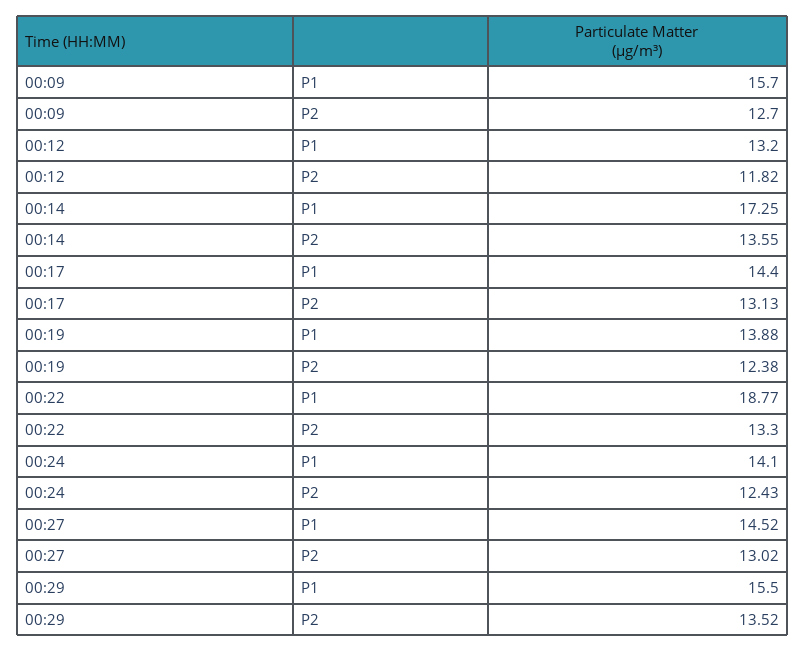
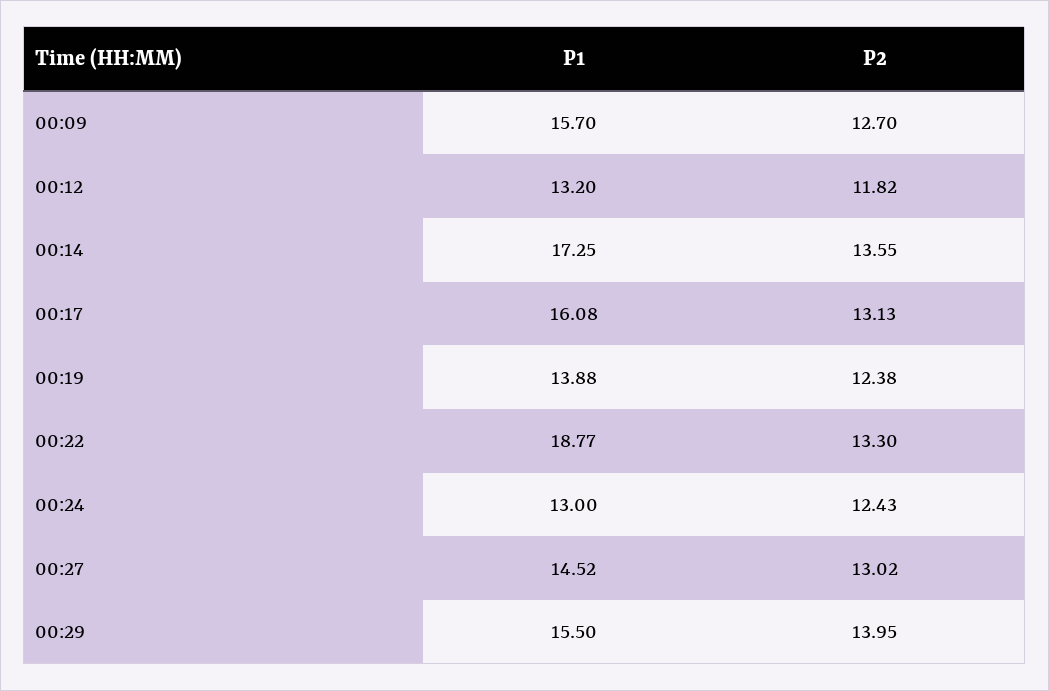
00:17, P1: 14.4 -> 16.08
00:24, P1: 14.1 -> 13
00:29, P2: 13.52 -> 13.95

